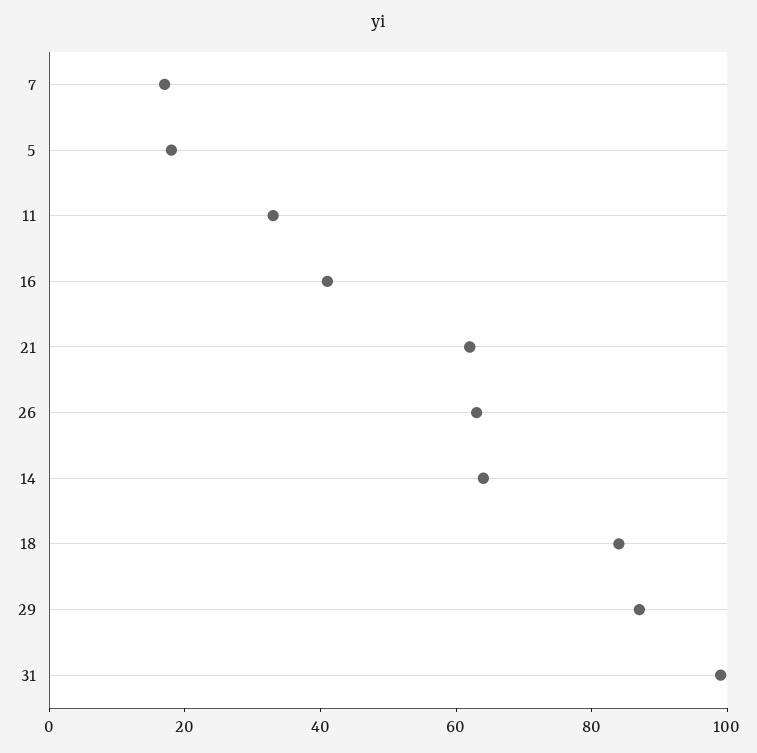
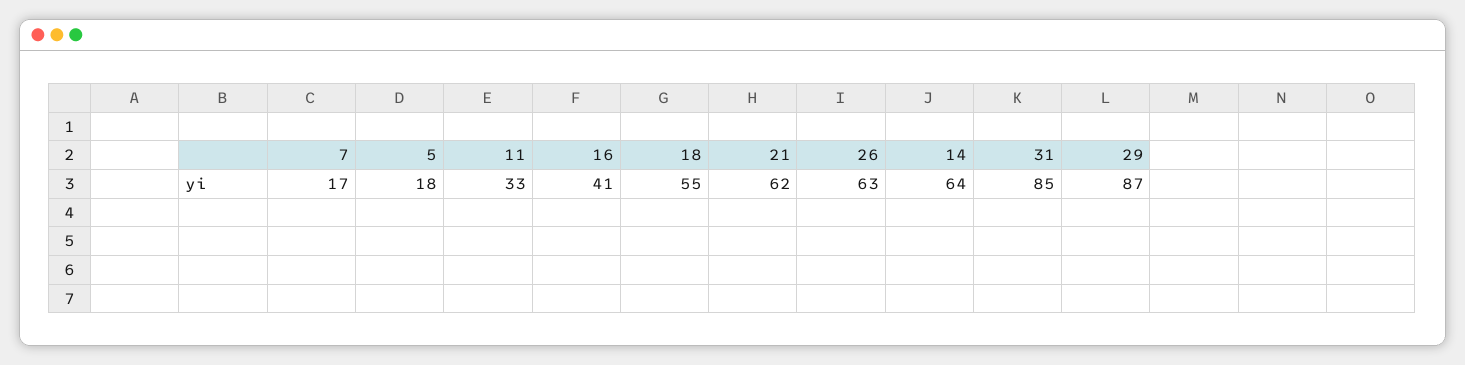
18: 85 -> 55
31: 100 -> 85

